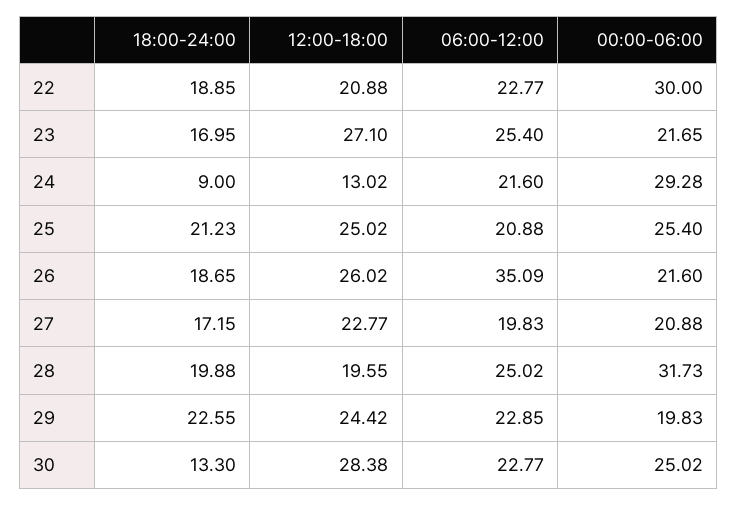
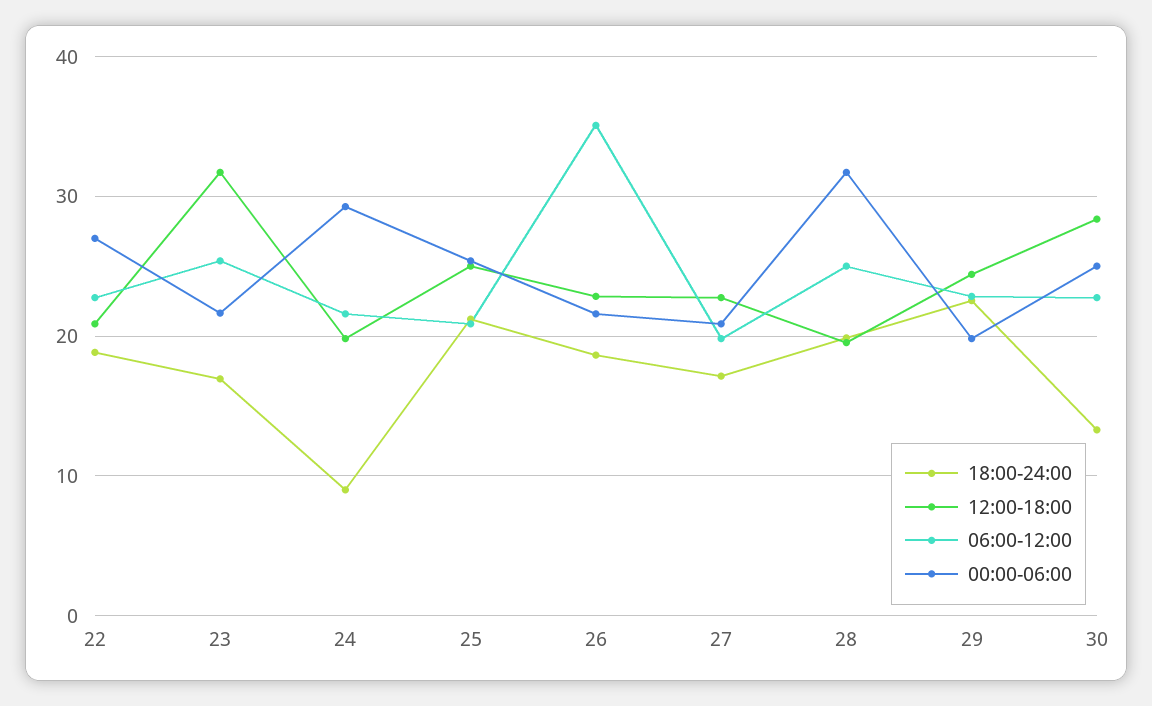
00:00-06:00, 22: 30 -> 27
12:00-18:00, 23: 27.1 -> 32
12:00-18:00, 24: 13.02 -> 20
12:00-18:00, 26: 26.02 -> 23

